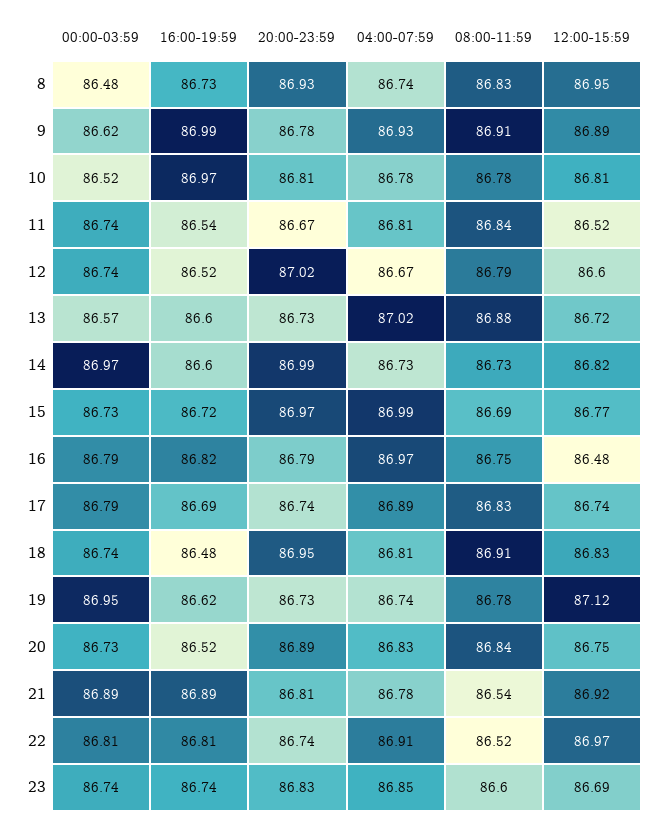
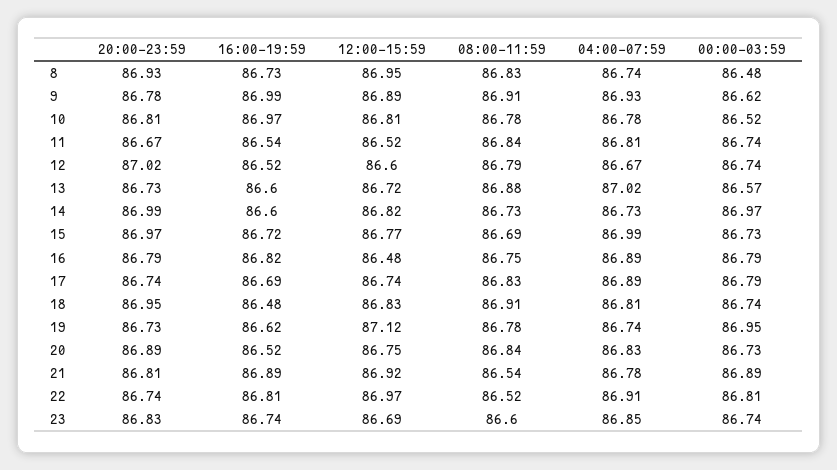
04:00-07:59, 16: 86.97 -> 86.89

